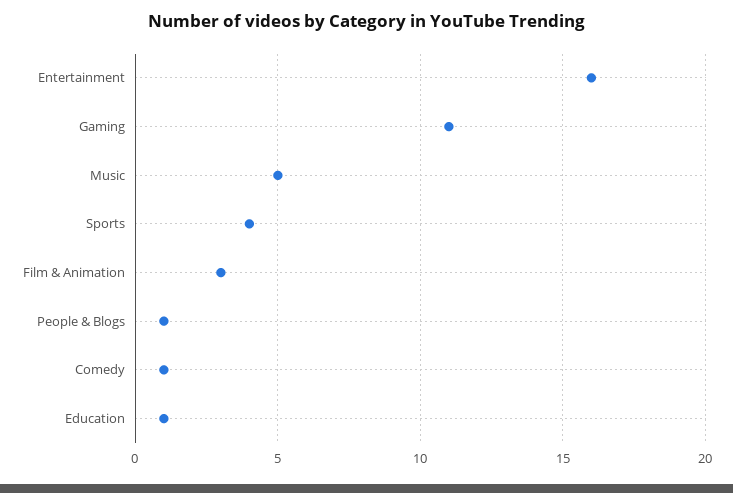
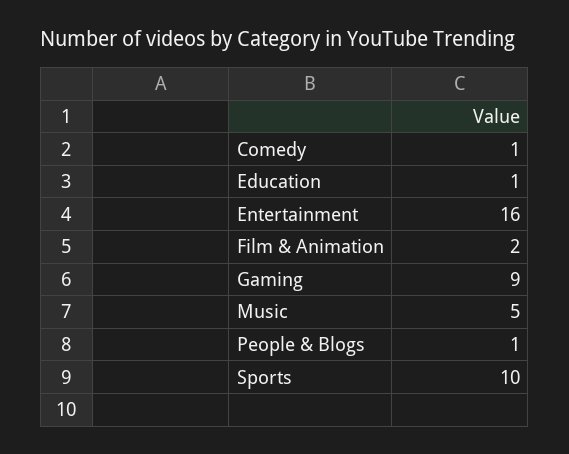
Gaming: 11 -> 9
Sports: 4 -> 10
Film & Animation: 3 -> 2

